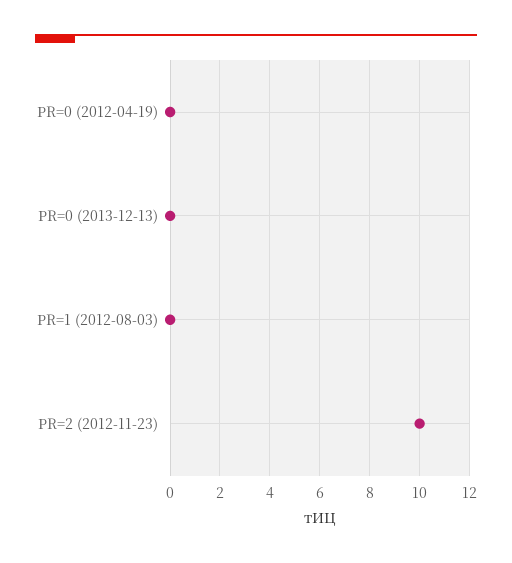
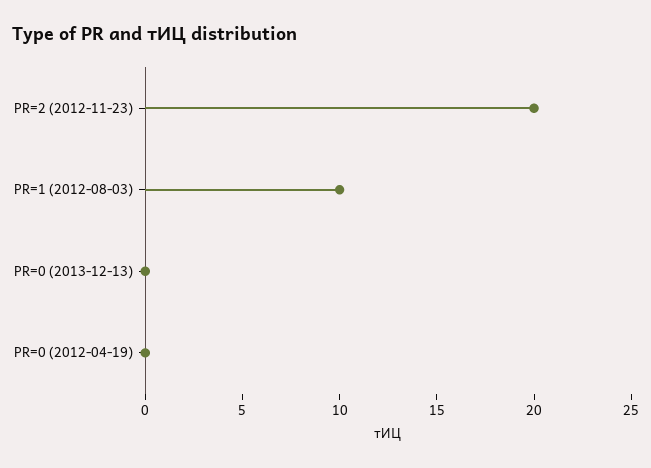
PR=1 (2012-08-03): 0 -> 10
PR=2 (2012-11-23): 10 -> 20

